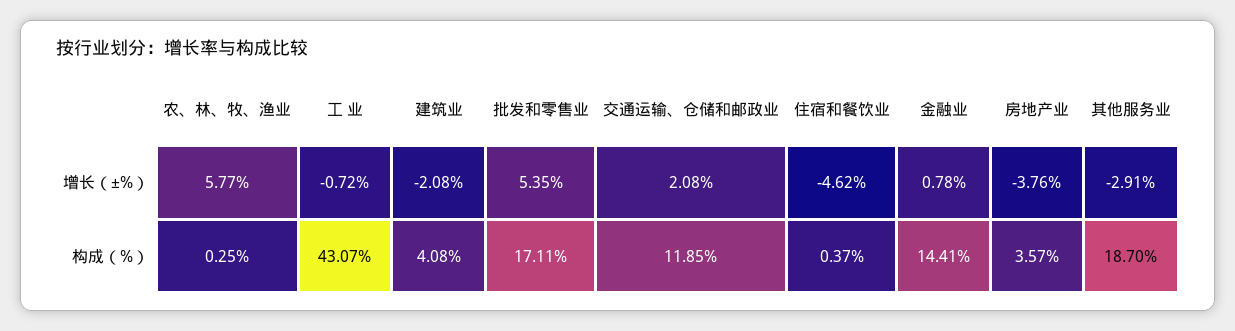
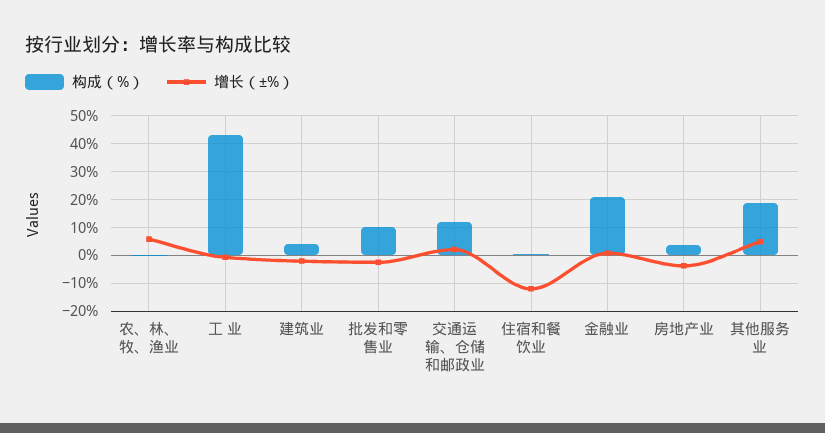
增长（±%）, 批发和零售业: 5.35 -> -2.5
增长（±%）, 住宿和餐饮业: -4.62 -> -12.5
增长（±%）, 其他服务业: -2.91 -> 5
构成（%）, 批发和零售业: 17.11 -> 10
构成（%）, 金融业: 14.41 -> 20

